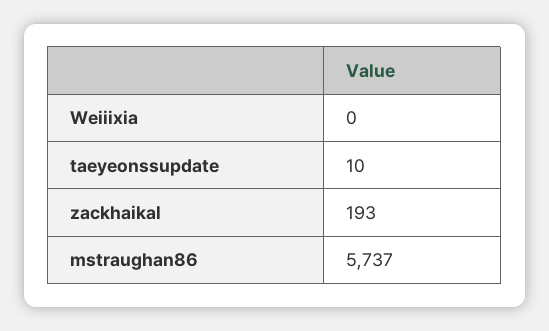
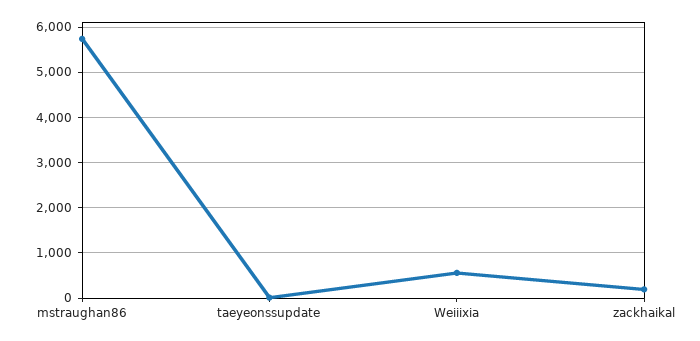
Weiiixia: 0 -> 600

